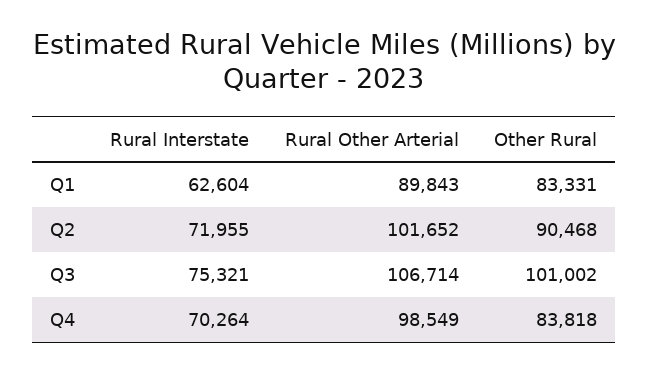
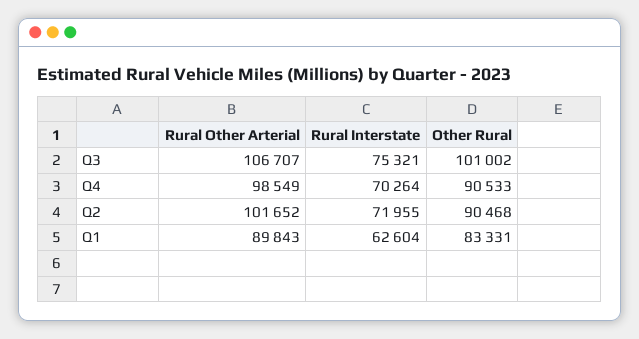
Rural Other Arterial, Q3: 106714 -> 106707
Other Rural, Q4: 83818 -> 90533

